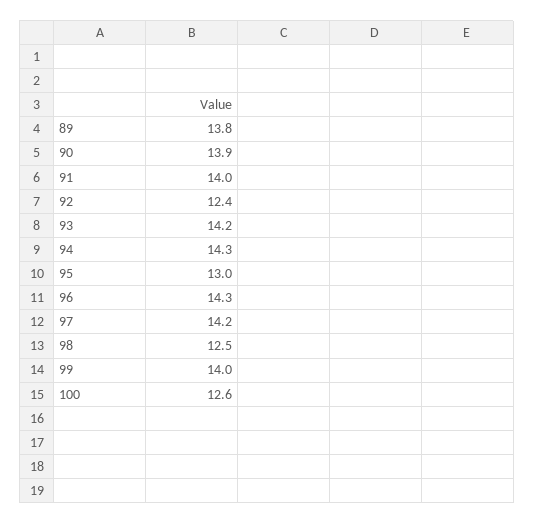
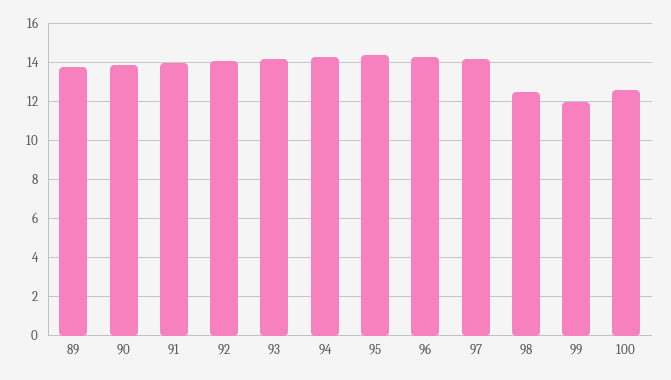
92: 12.4 -> 14
95: 13 -> 14.5
99: 14 -> 12

